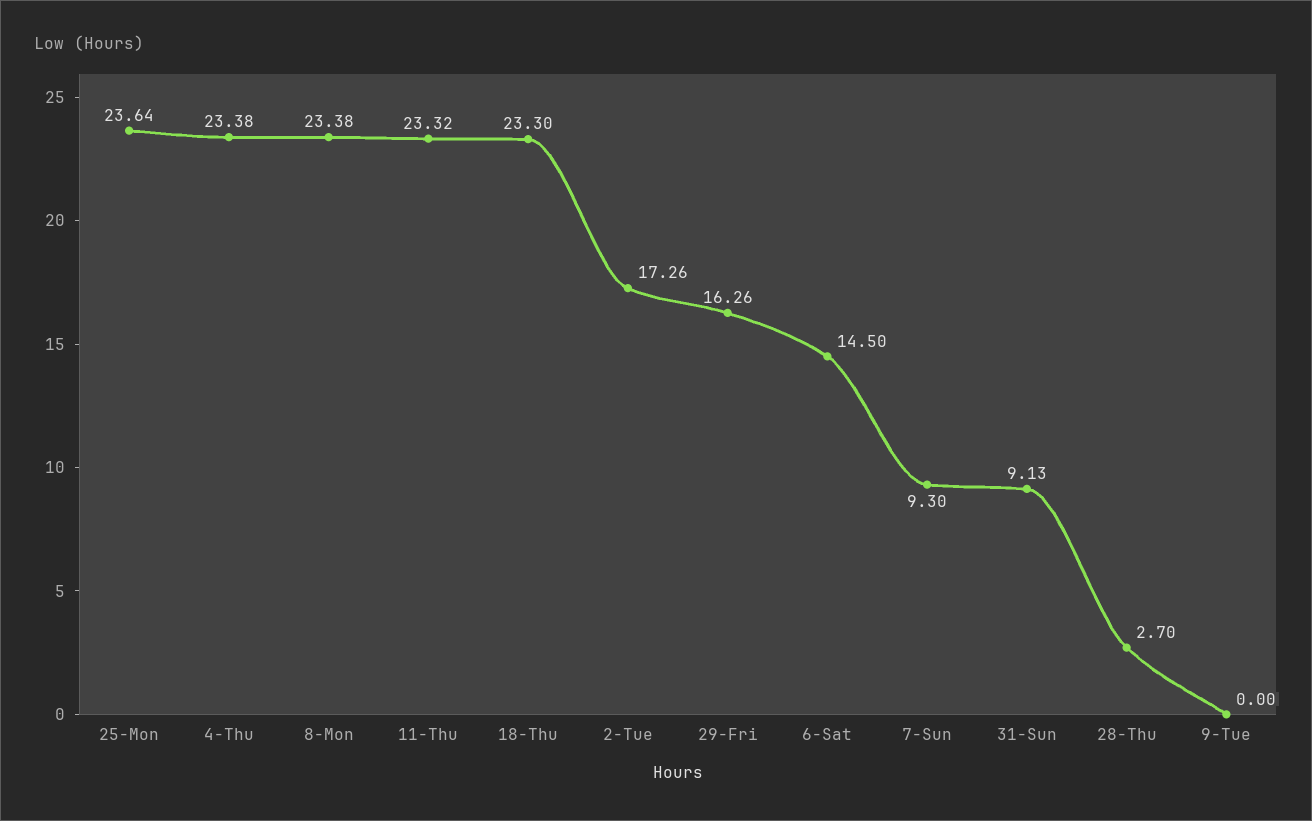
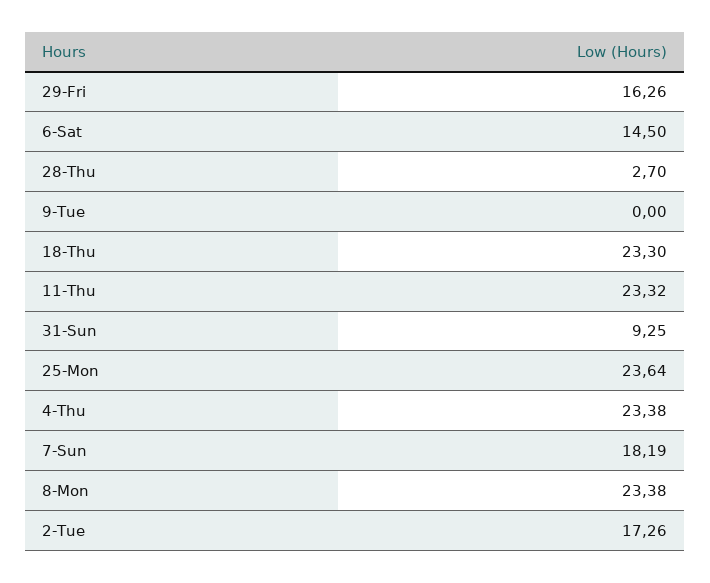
7-Sun: 9.3 -> 18.19
31-Sun: 9.13 -> 9.25

